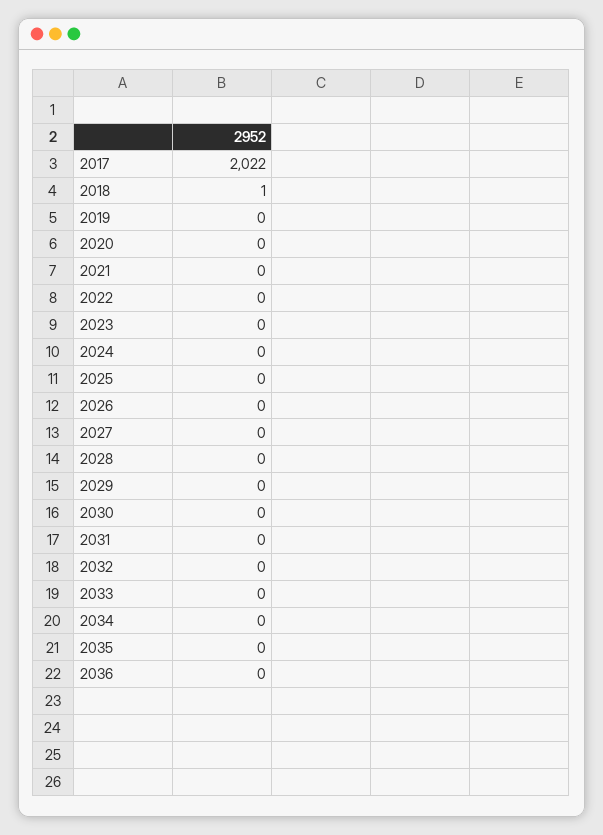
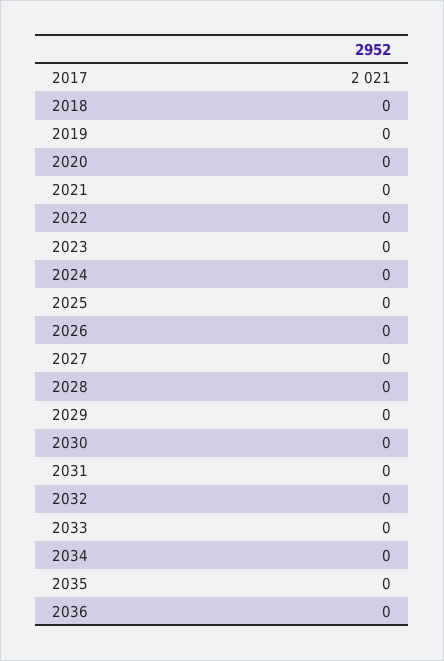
2017: 2022 -> 2021
2018: 1 -> 0

